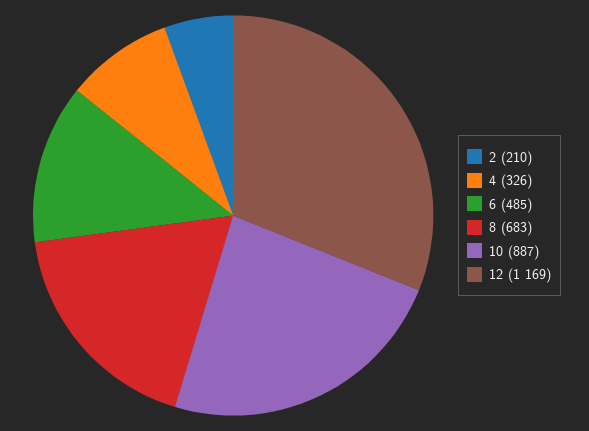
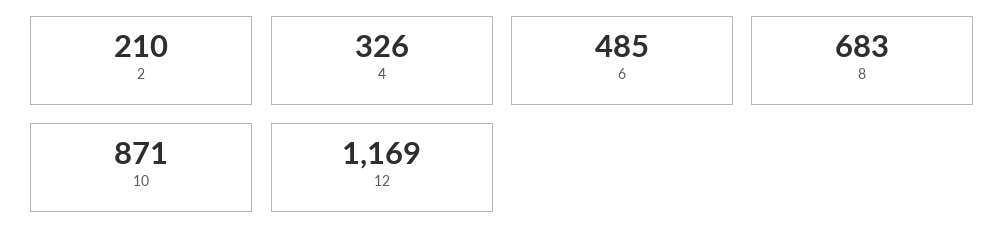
10: 887 -> 871

